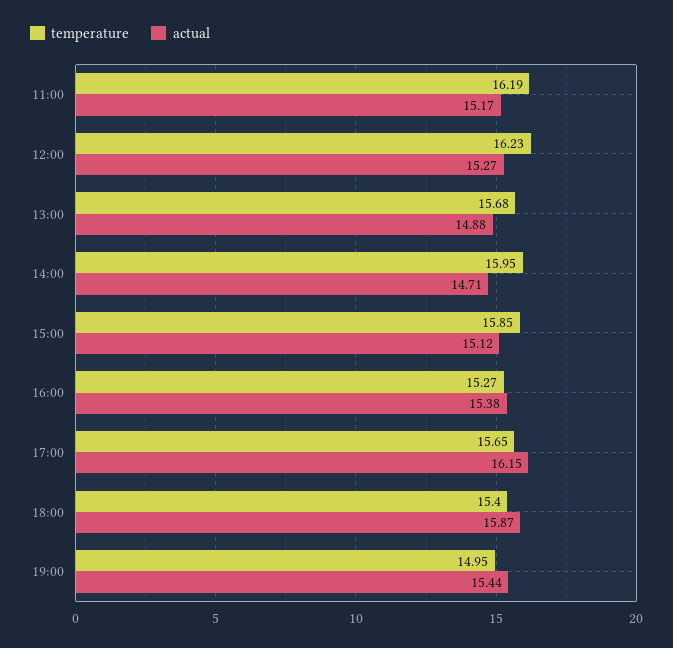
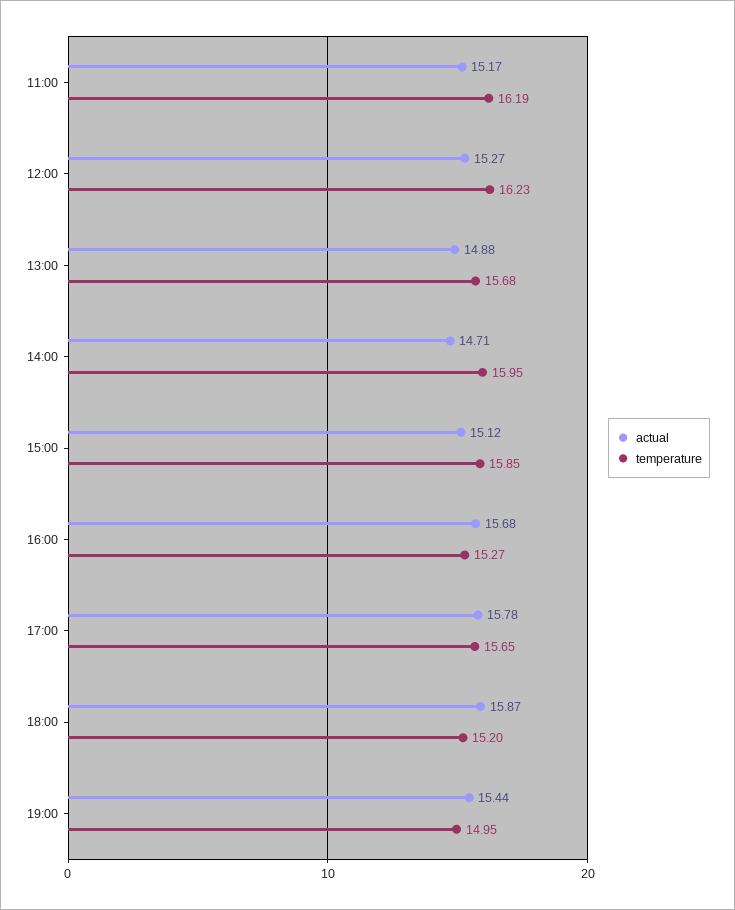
actual, 16:00: 15.38 -> 15.68
actual, 17:00: 16.15 -> 15.78
temperature, 18:00: 15.4 -> 15.2

